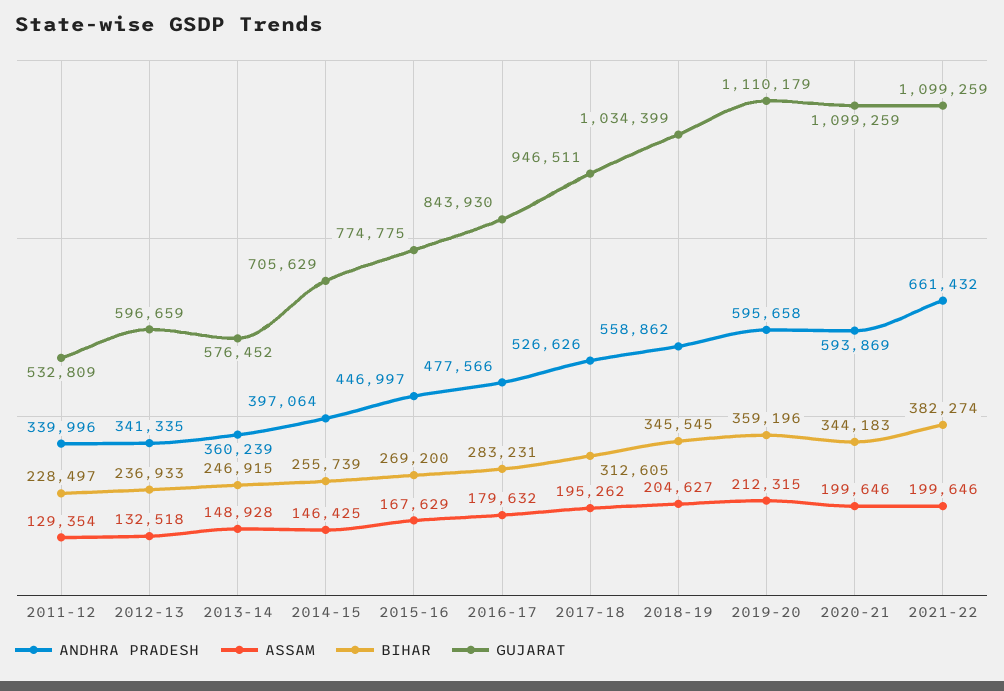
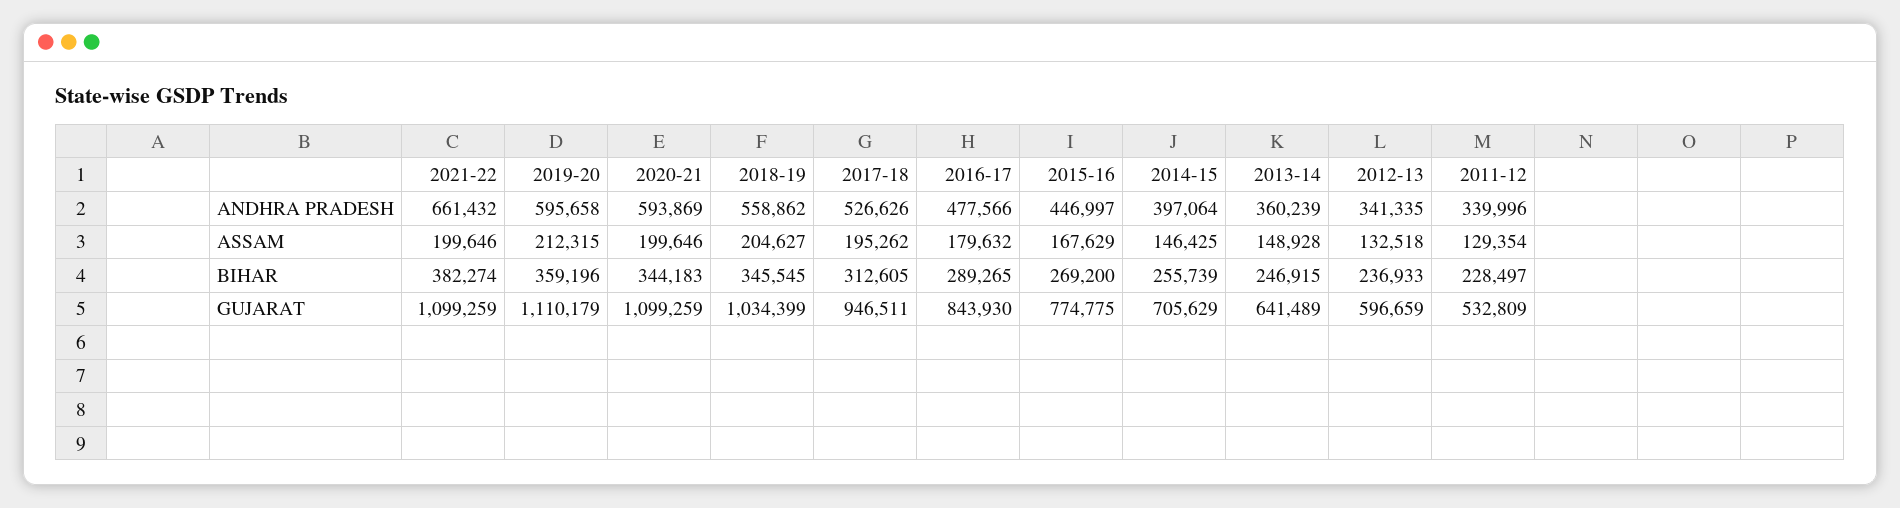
GUJARAT, 2013-14: 576452 -> 641489
BIHAR, 2016-17: 283231 -> 289265

